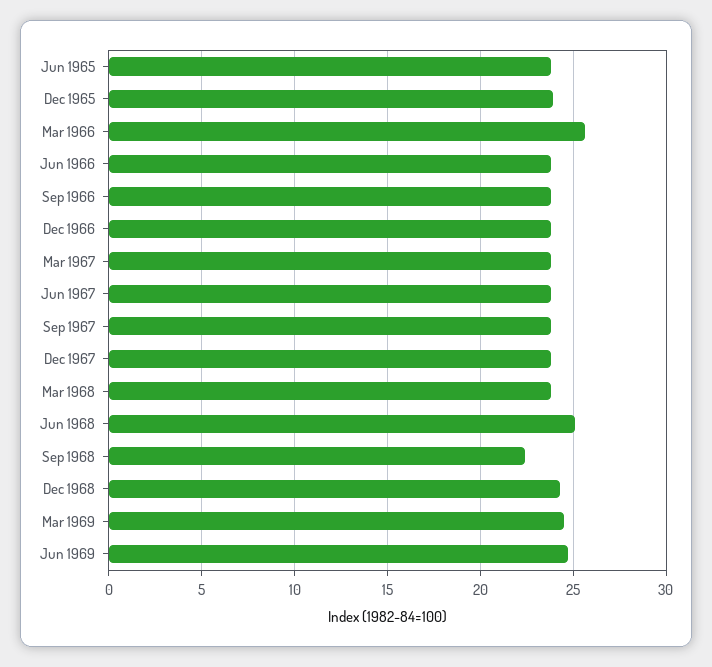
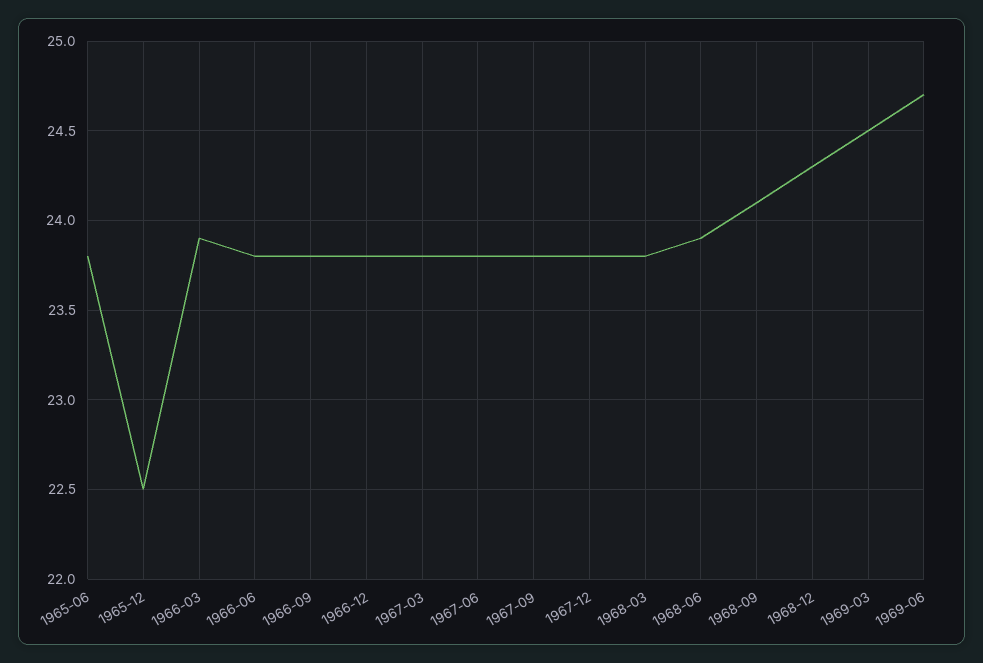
Dec 1965: 24 -> 22.5
Mar 1966: 25.5 -> 23.9
Jun 1968: 25 -> 23.9
Sep 1968: 22.5 -> 24.1

